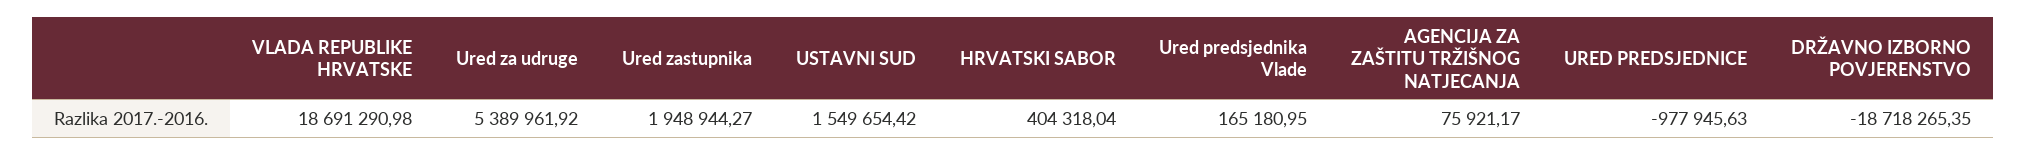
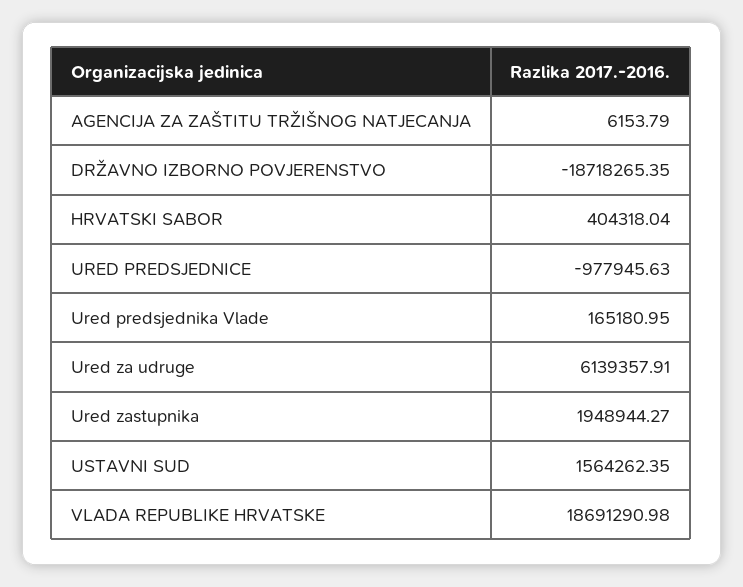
Ured za udruge: 5389961.92 -> 6139357.91
USTAVNI SUD: 1549654.42 -> 1564262.35
AGENCIJA ZA ZAŠTITU TRŽIŠNOG NATJECANJA: 75921.17 -> 6153.79

